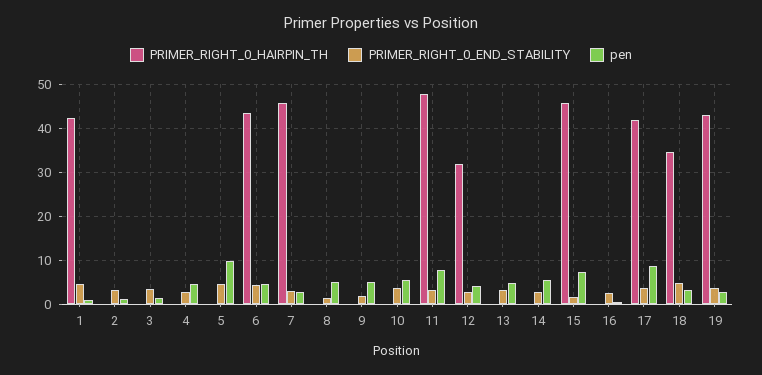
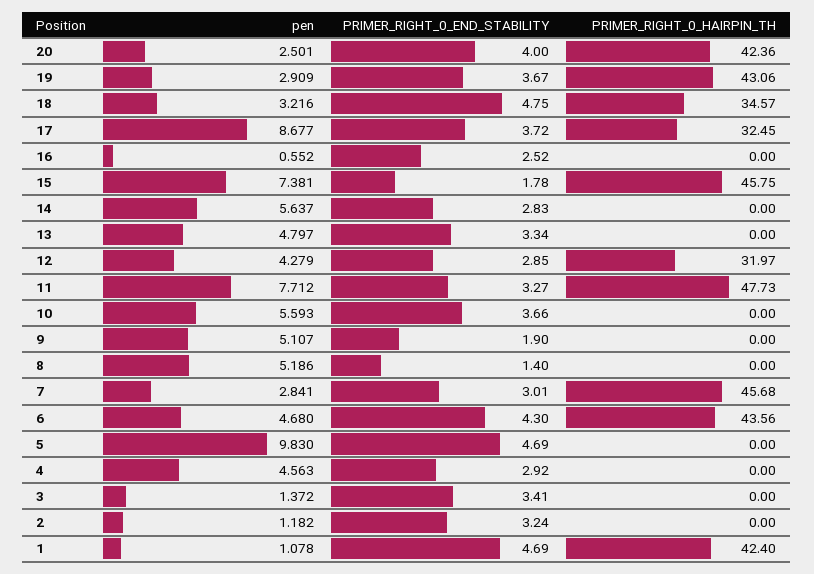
PRIMER_RIGHT_0_HAIRPIN_TH, 17: 42 -> 32.45
pen, 20: none -> 2.501
PRIMER_RIGHT_0_END_STABILITY, 20: none -> 4
PRIMER_RIGHT_0_HAIRPIN_TH, 20: none -> 42.36

